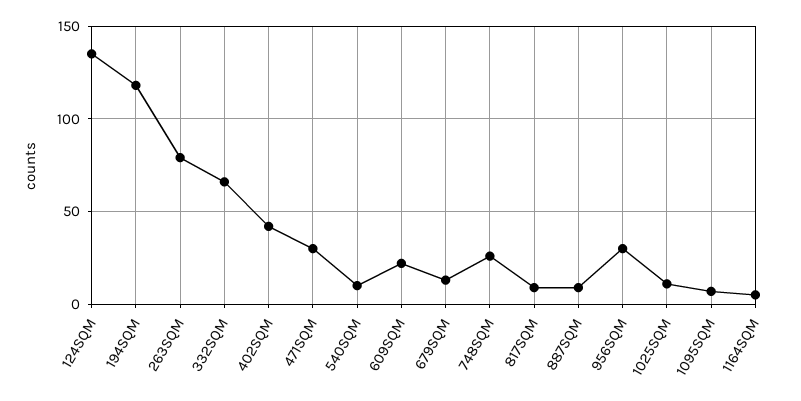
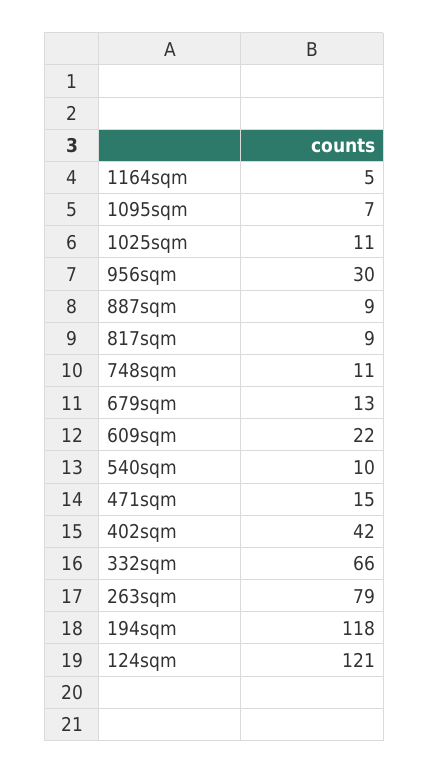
124SQM: 135 -> 121
471SQM: 30 -> 15
748SQM: 25 -> 11

